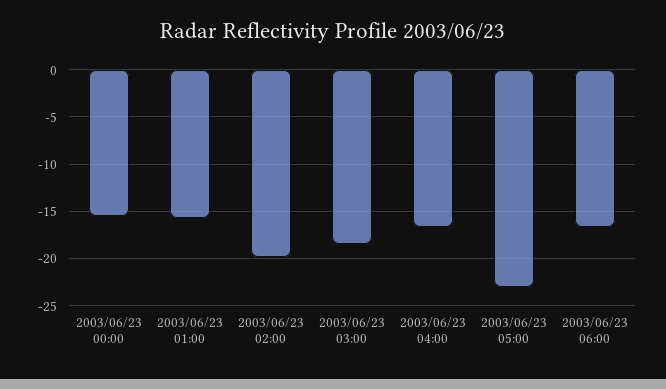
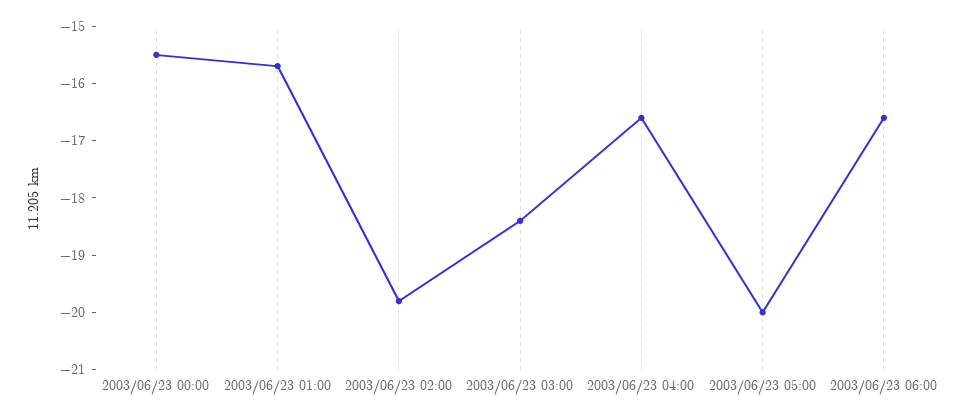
2003/06/23 05:00: -23 -> -20

